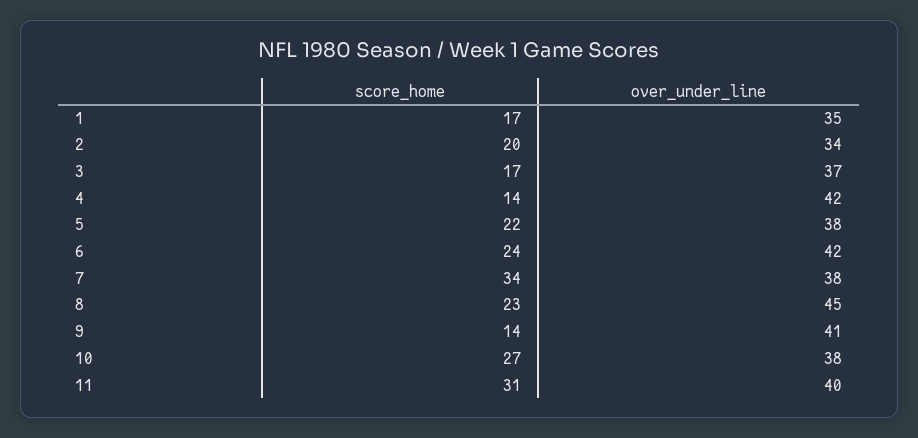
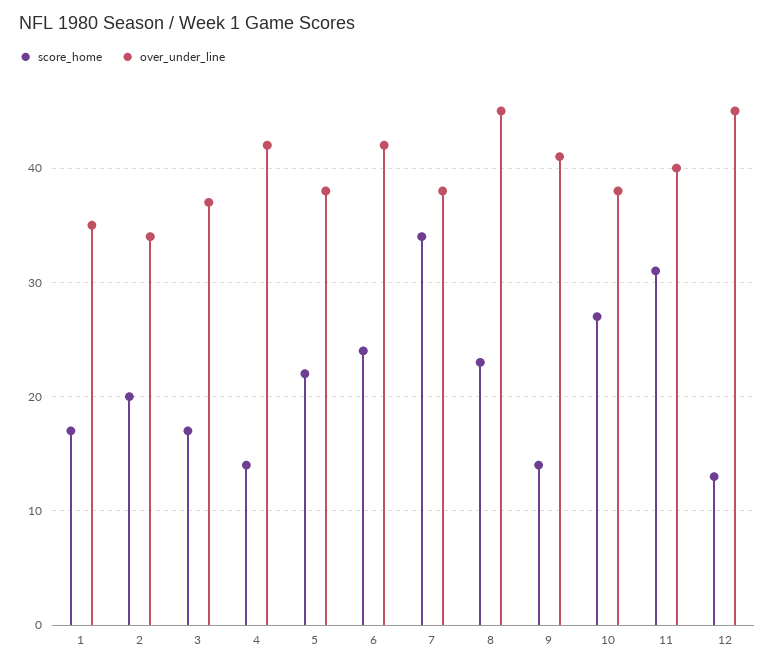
score_home, 12: none -> 13
over_under_line, 12: none -> 45

